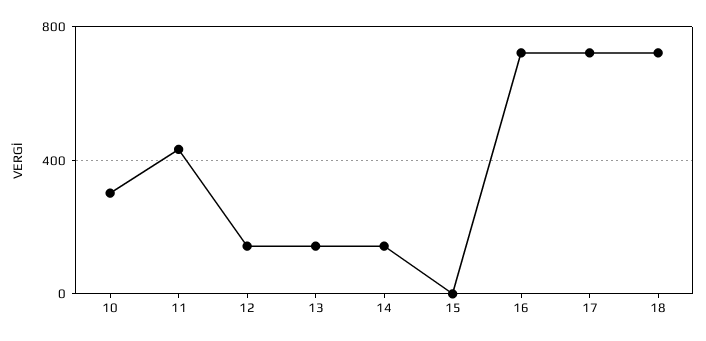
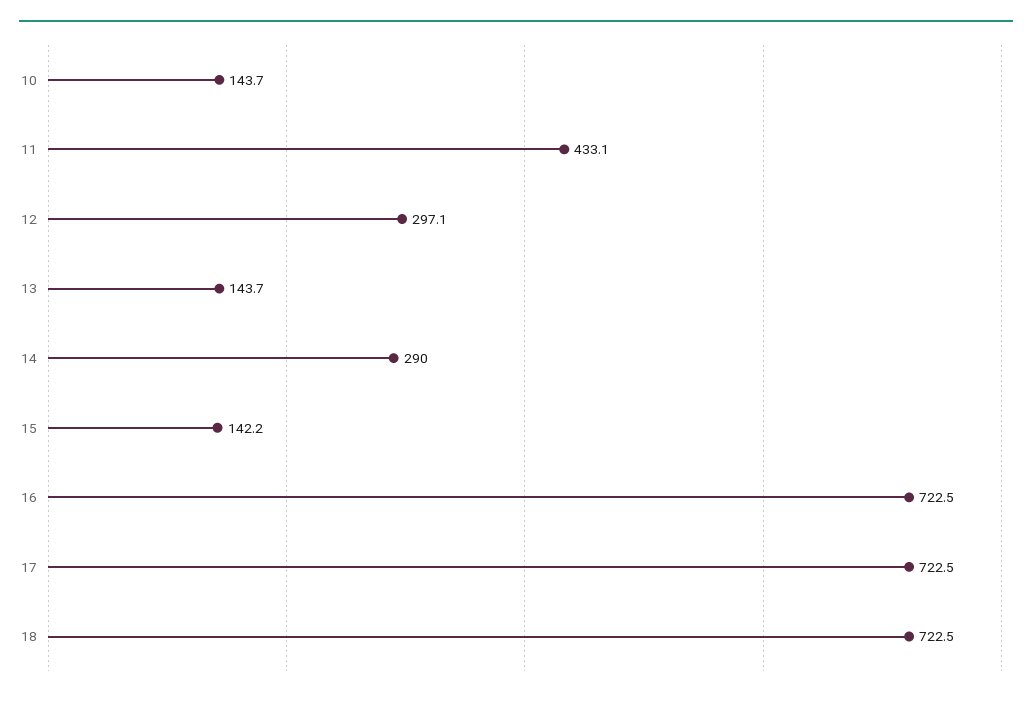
10: 300 -> 143.7
12: 150 -> 297.1
14: 150 -> 290
15: 0 -> 142.2

